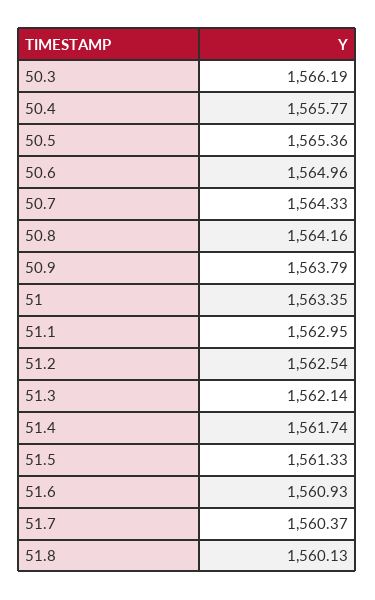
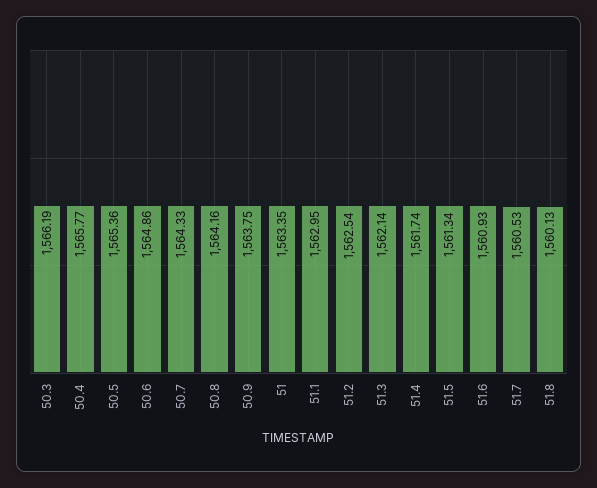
50.6: 1564.96 -> 1564.86
50.9: 1563.79 -> 1563.75
51.5: 1561.33 -> 1561.34
51.7: 1560.37 -> 1560.53

